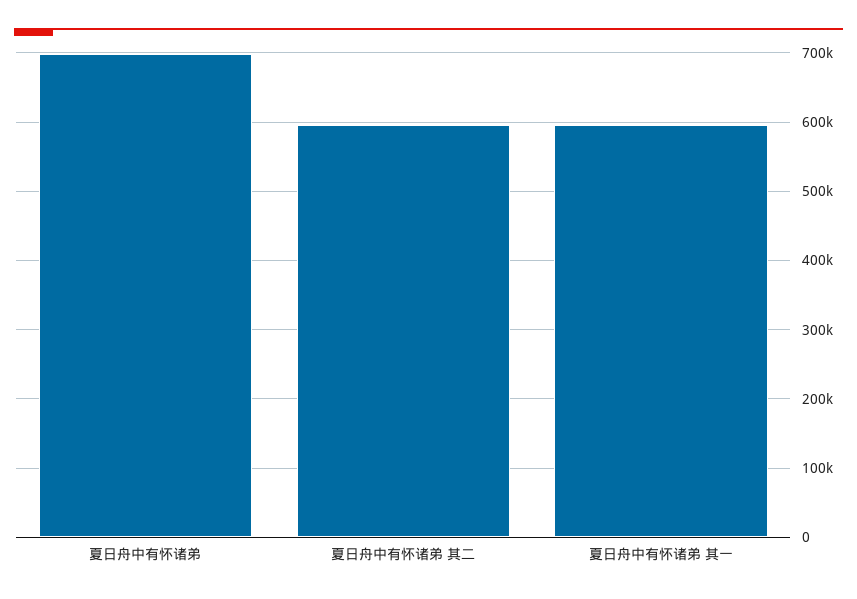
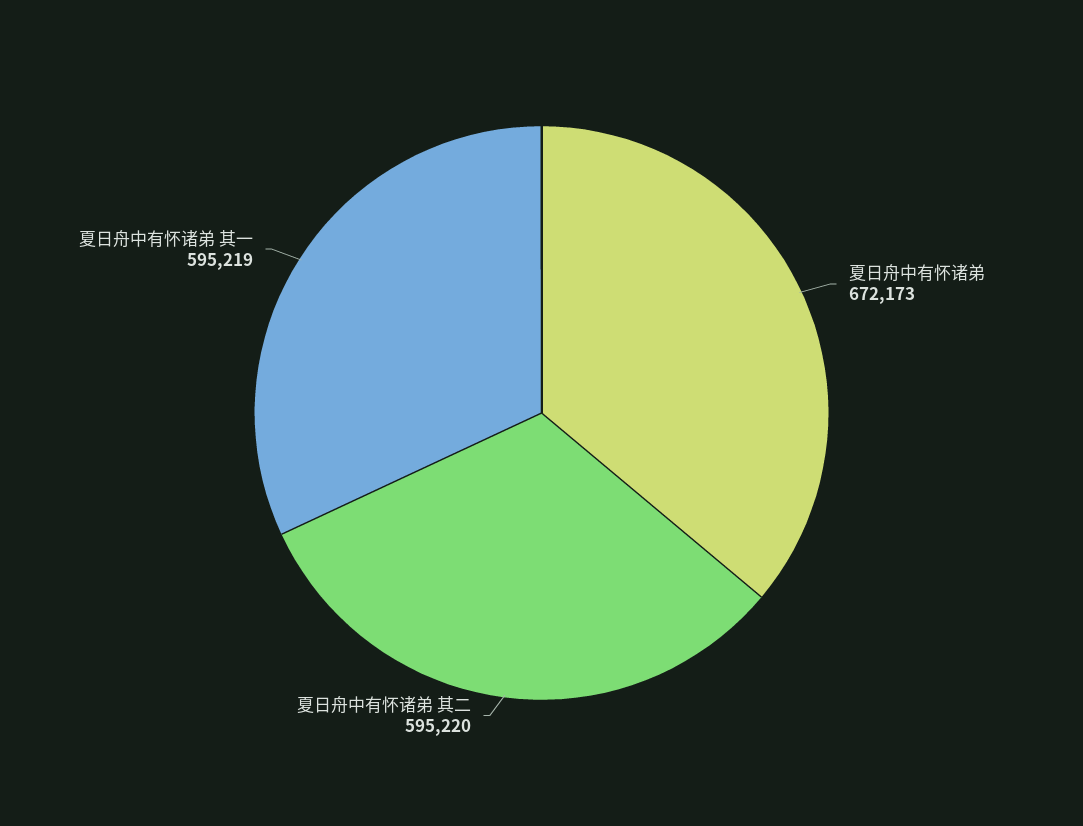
夏日舟中有怀诸弟: 700000 -> 672173

